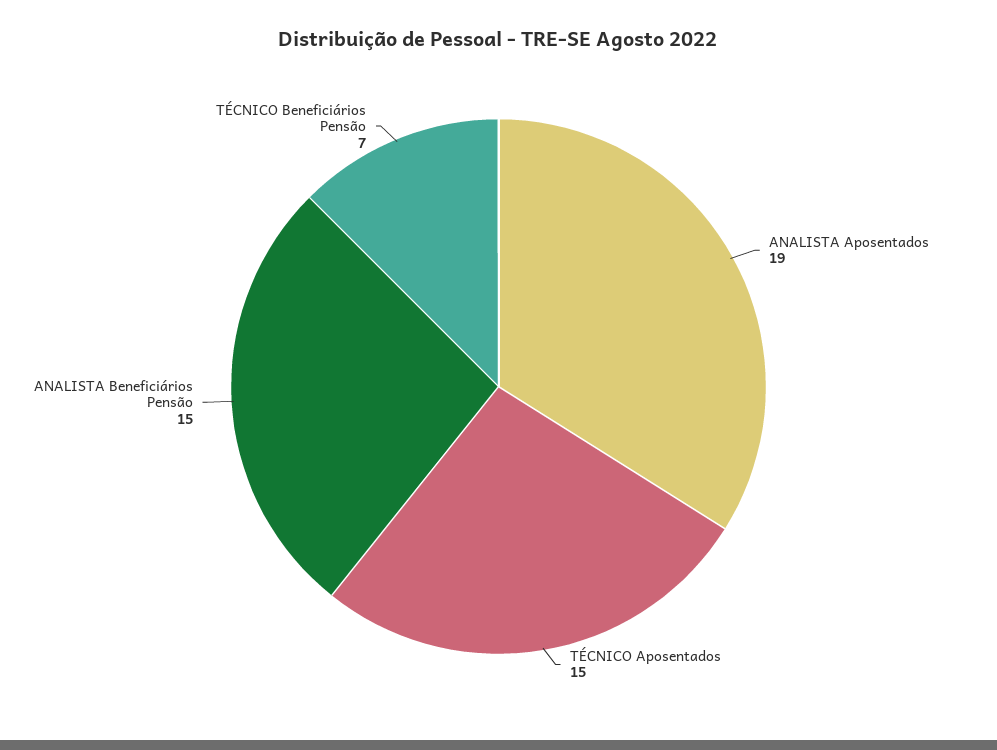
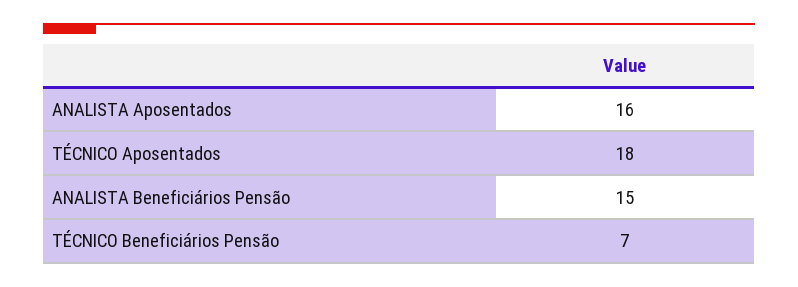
ANALISTA Aposentados: 19 -> 16
TÉCNICO Aposentados: 15 -> 18

